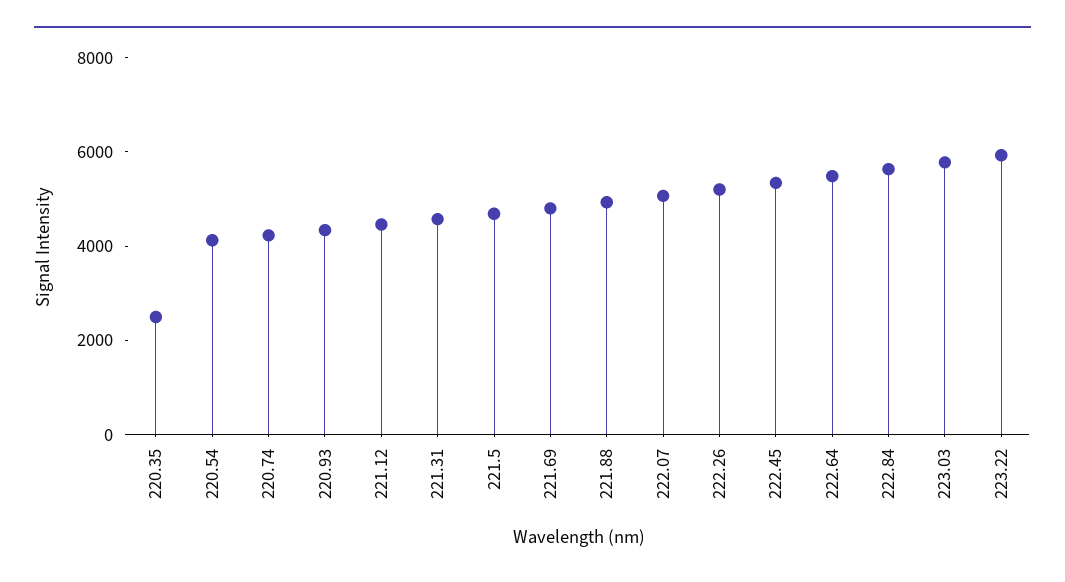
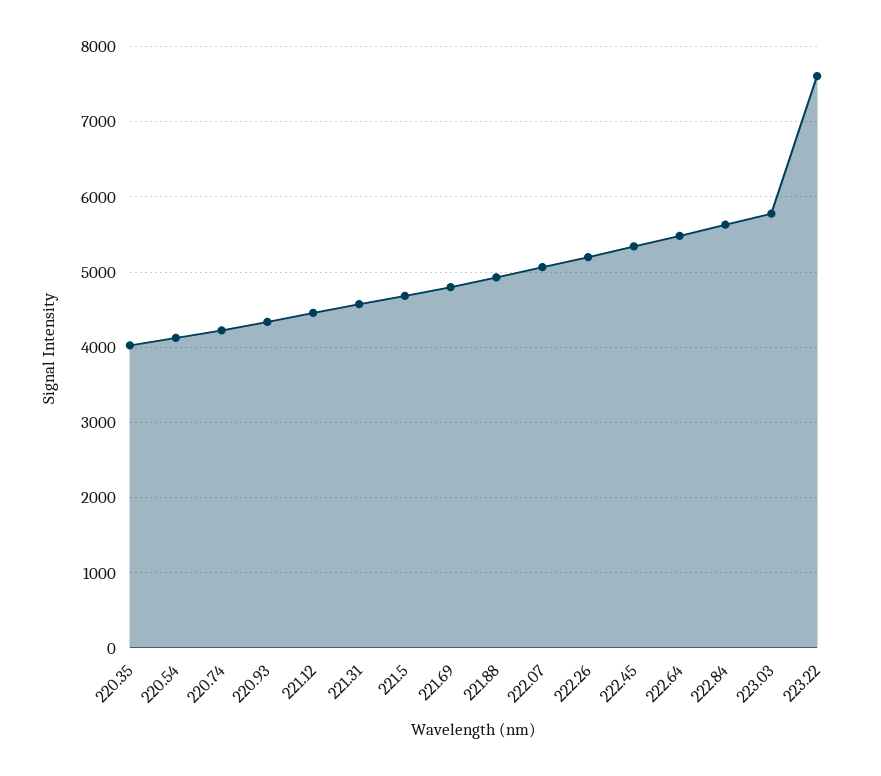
220.35: 2500 -> 4000
223.22: 6000 -> 7600

